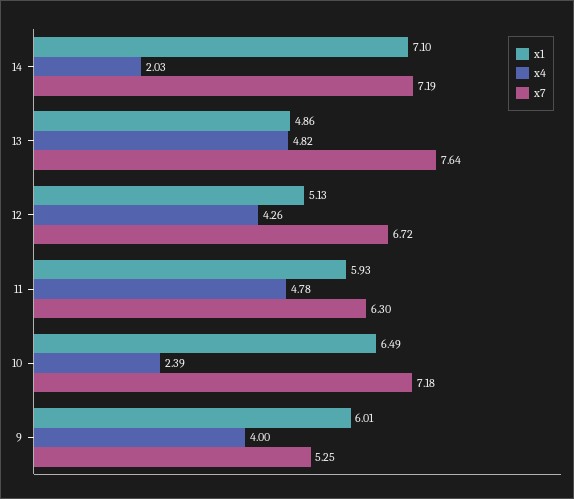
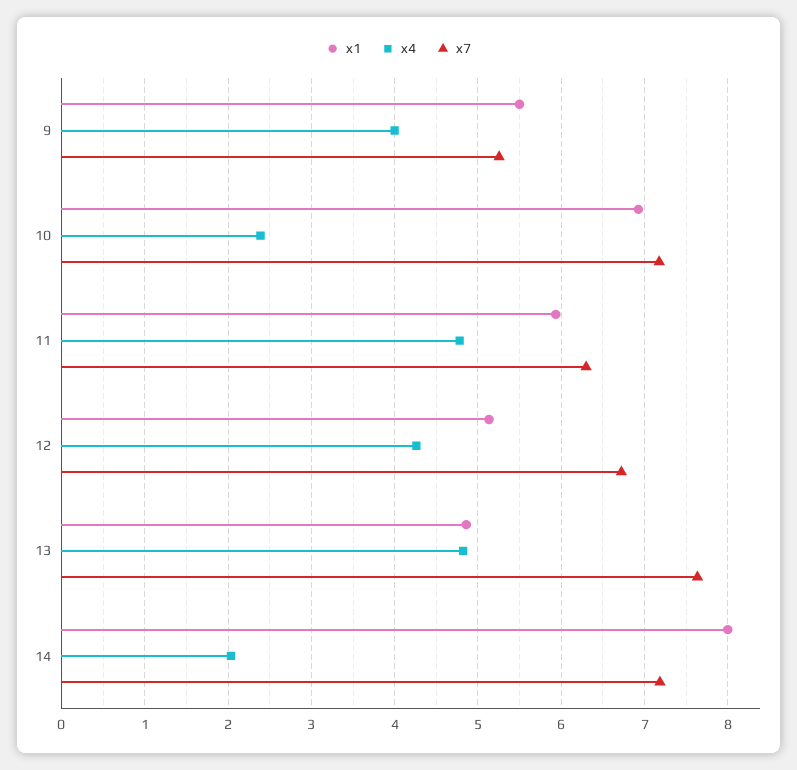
x1, 14: 7.1 -> 8
x1, 10: 6.49 -> 6.9
x1, 9: 6.01 -> 5.5

